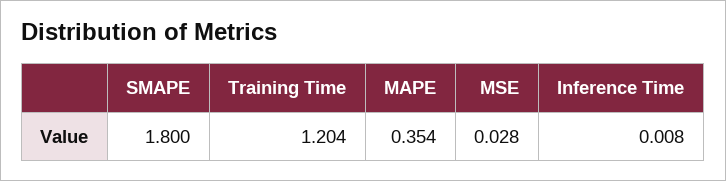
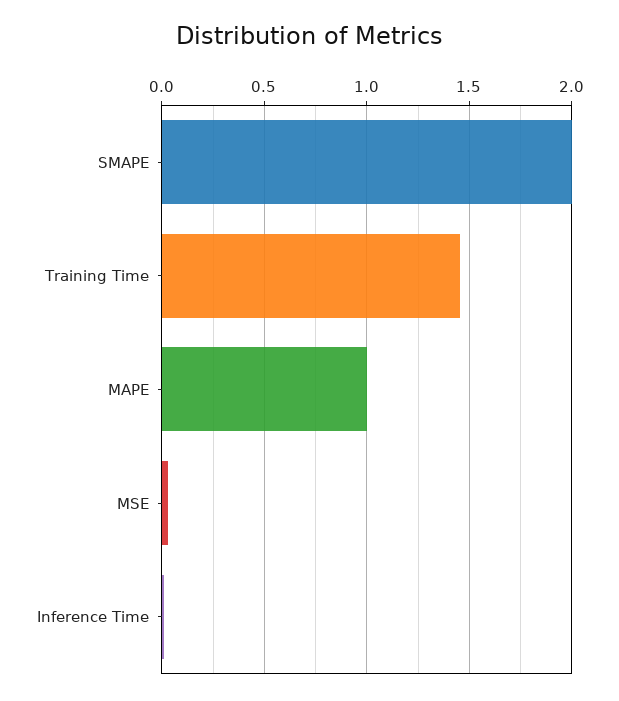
SMAPE: 1.8 -> 2
Training Time: 1.204 -> 1.45
MAPE: 0.354 -> 1

